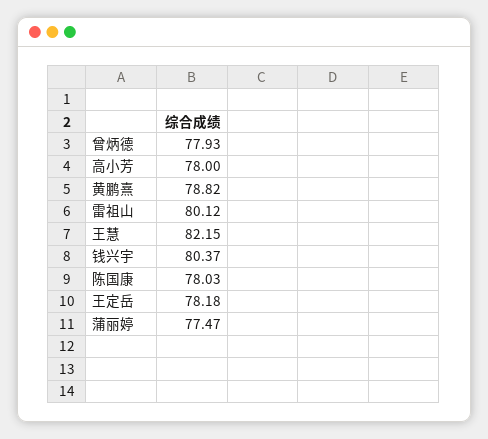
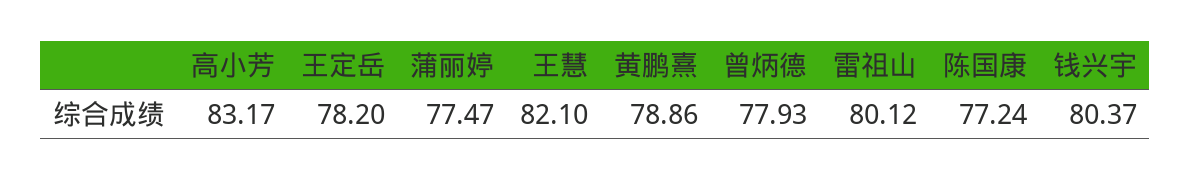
高小芳: 78 -> 83.17
黄鹏熹: 78.82 -> 78.86
王慧: 82.15 -> 82.1
陈国康: 78.03 -> 77.24
王定岳: 78.18 -> 78.2

